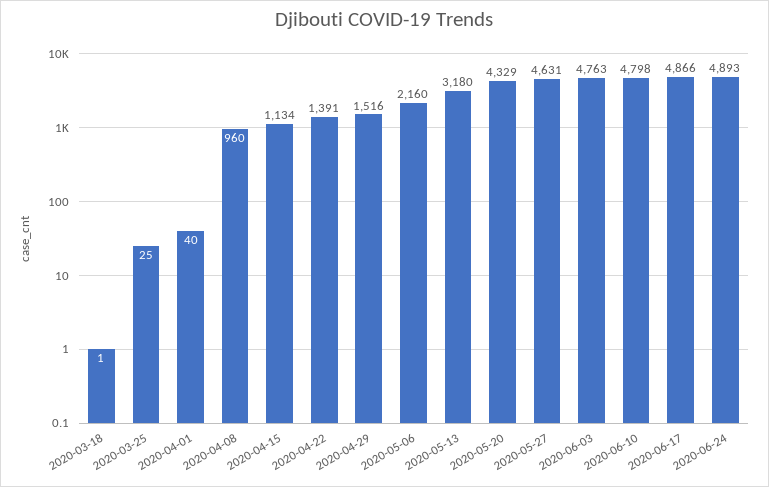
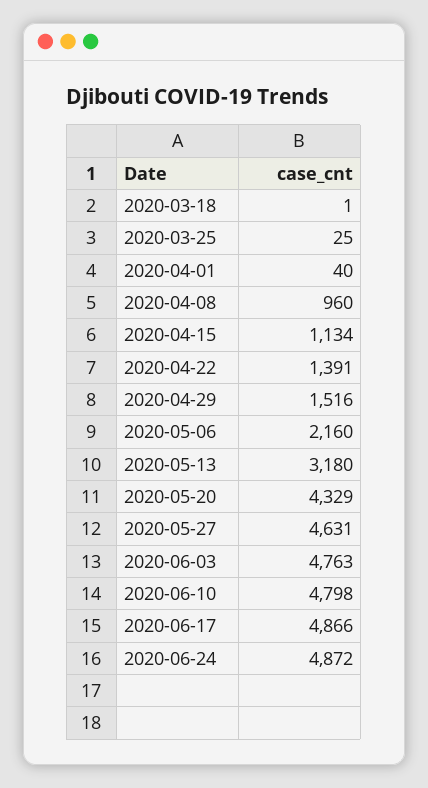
2020-06-24: 4893 -> 4872

